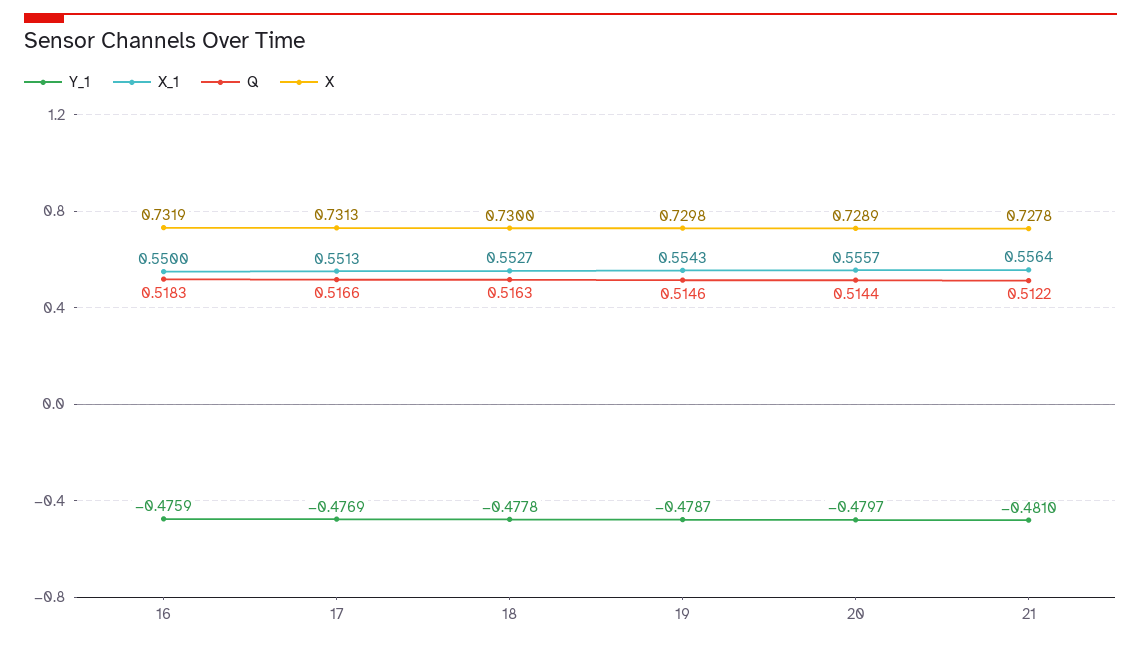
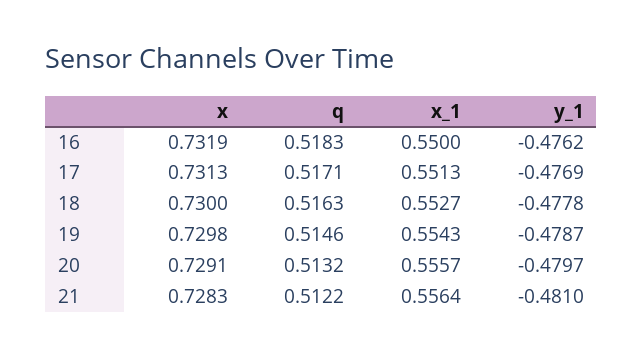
Y_1, 16: -0.4759 -> -0.4762
Q, 17: 0.5166 -> 0.5171
Q, 20: 0.5144 -> 0.5132
X, 20: 0.7289 -> 0.7291
X, 21: 0.7278 -> 0.7283

